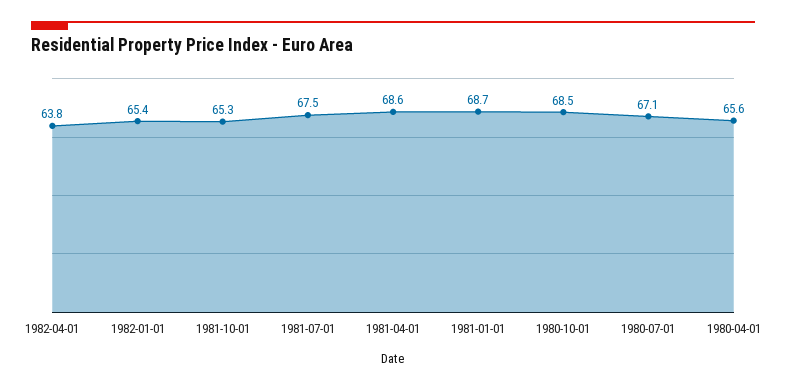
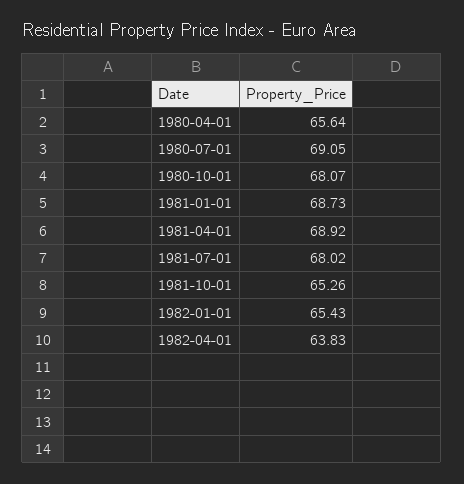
1981-07-01: 67.5 -> 68.02
1981-04-01: 68.6 -> 68.92
1980-10-01: 68.5 -> 68.07
1980-07-01: 67.1 -> 69.05

